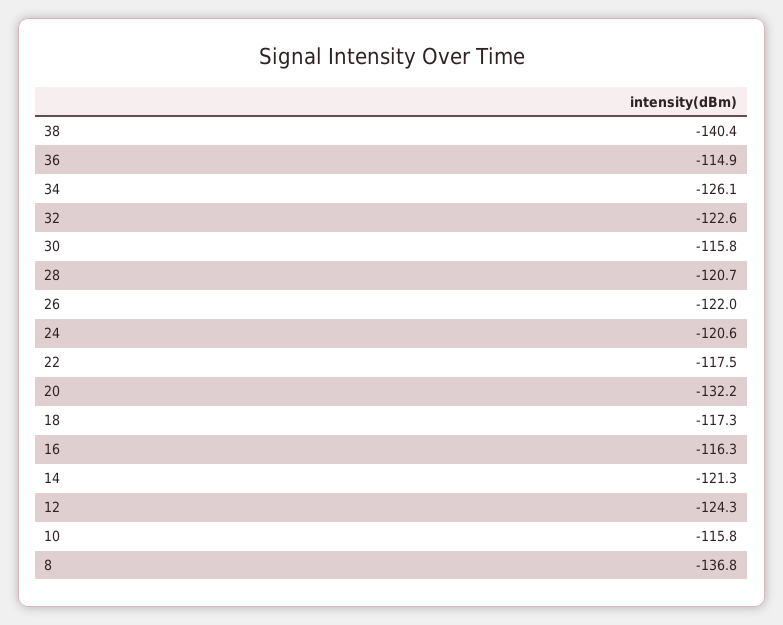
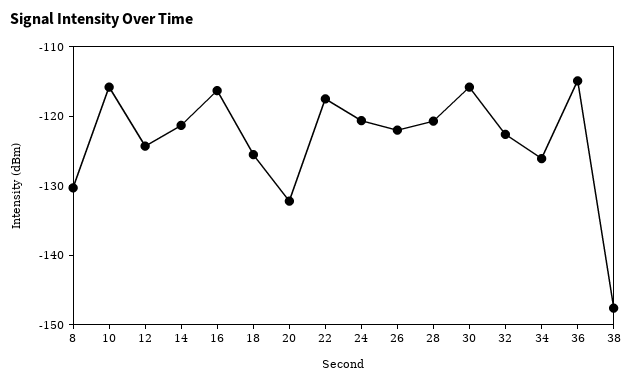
38: -140.4 -> -148
18: -117.3 -> -126
8: -136.8 -> -130

